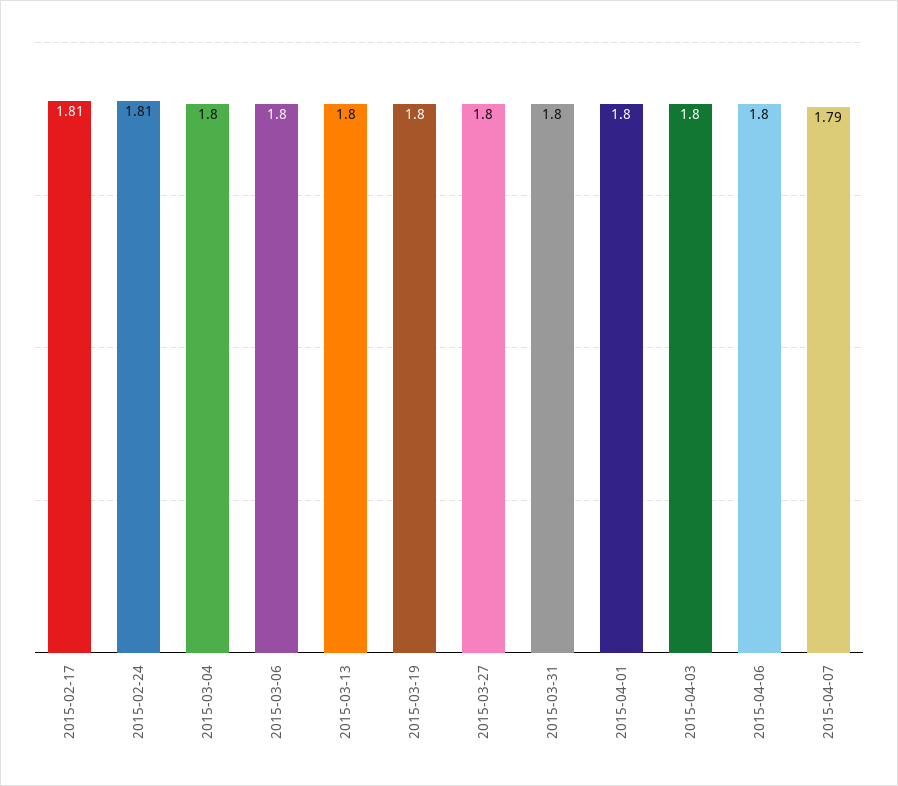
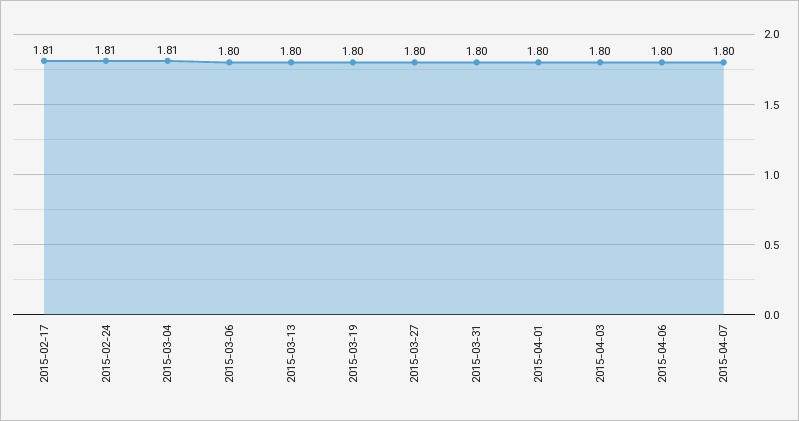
2015-03-04: 1.8 -> 1.81
2015-04-07: 1.79 -> 1.8

